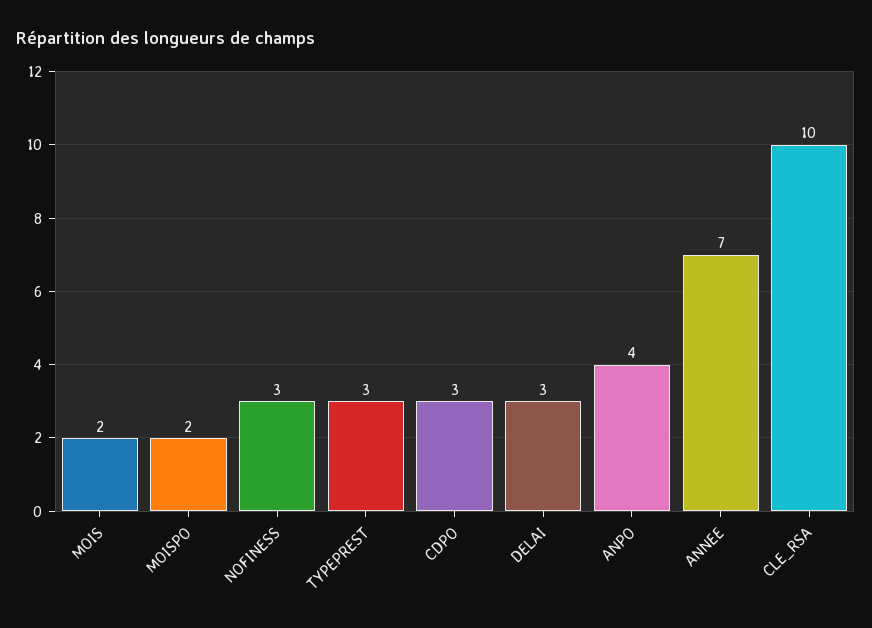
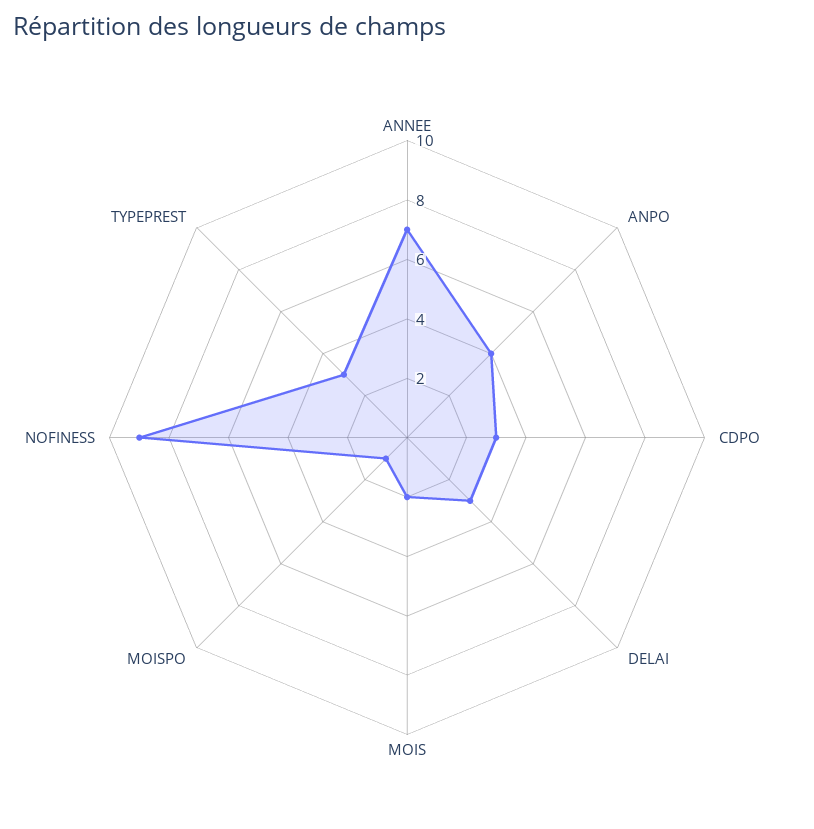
MOISPO: 2 -> 1
NOFINESS: 3 -> 9
CLE_RSA: 10 -> none

